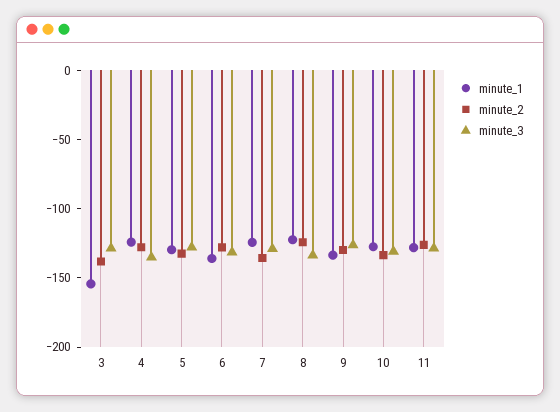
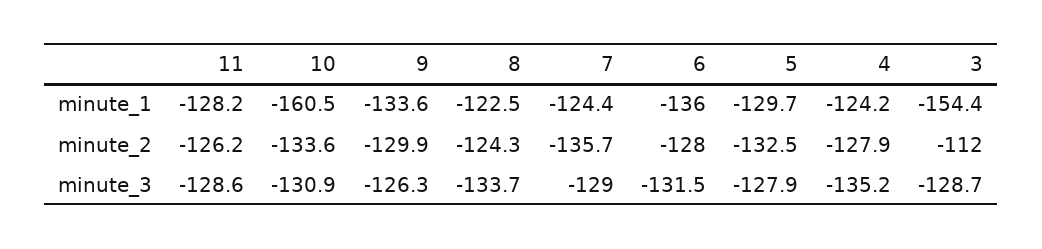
minute_2, 3: -140 -> -112
minute_1, 10: -130 -> -160.5

